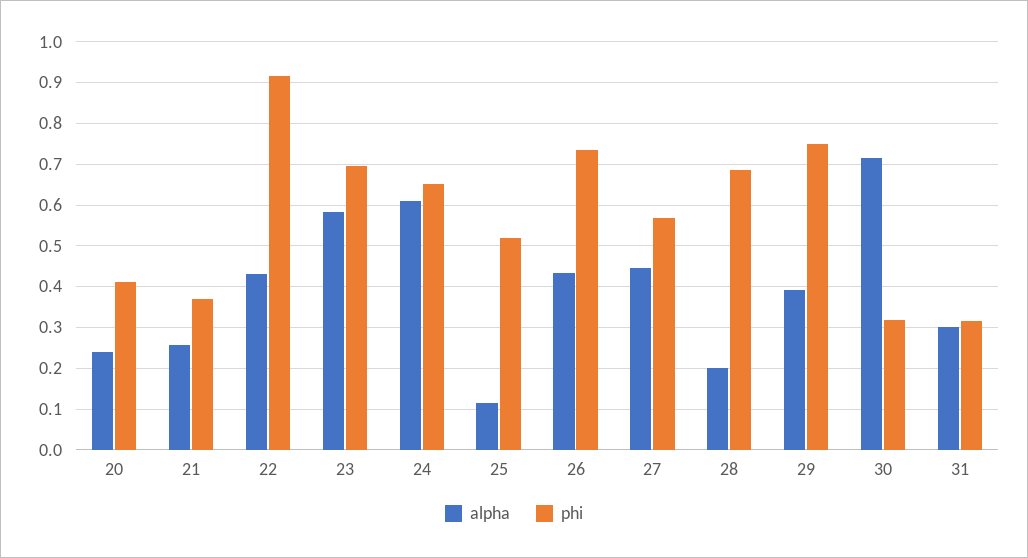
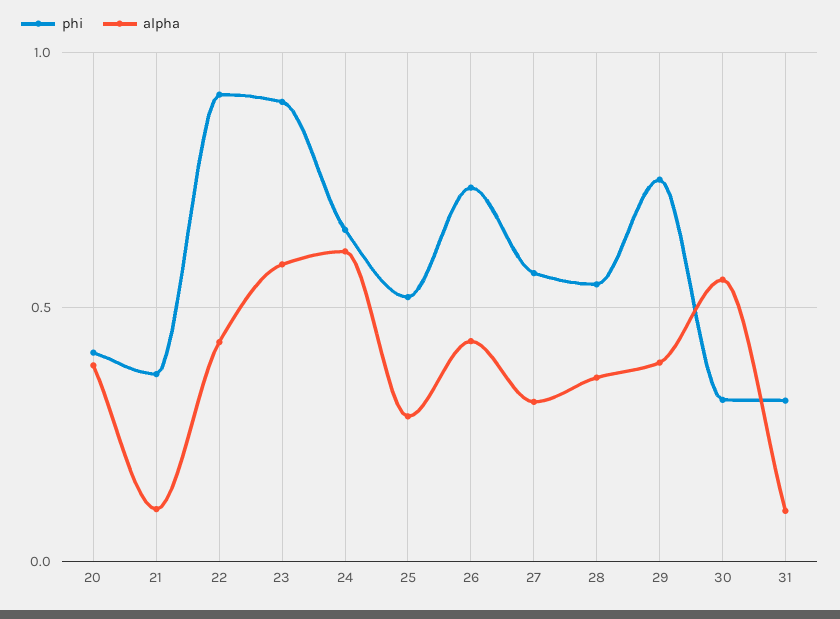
alpha, 20: 0.24 -> 0.4
alpha, 21: 0.26 -> 0.1
phi, 23: 0.7 -> 0.9
alpha, 25: 0.12 -> 0.3
alpha, 27: 0.44 -> 0.3
alpha, 28: 0.2 -> 0.35
phi, 28: 0.68 -> 0.55
alpha, 30: 0.72 -> 0.55
alpha, 31: 0.3 -> 0.1

